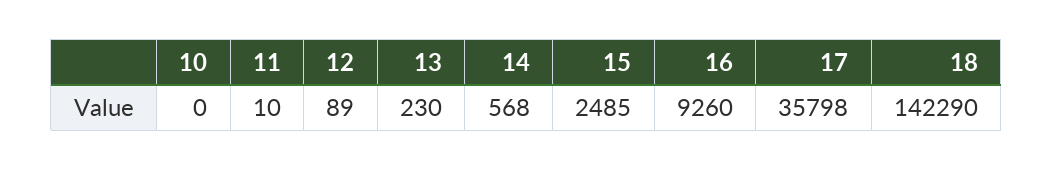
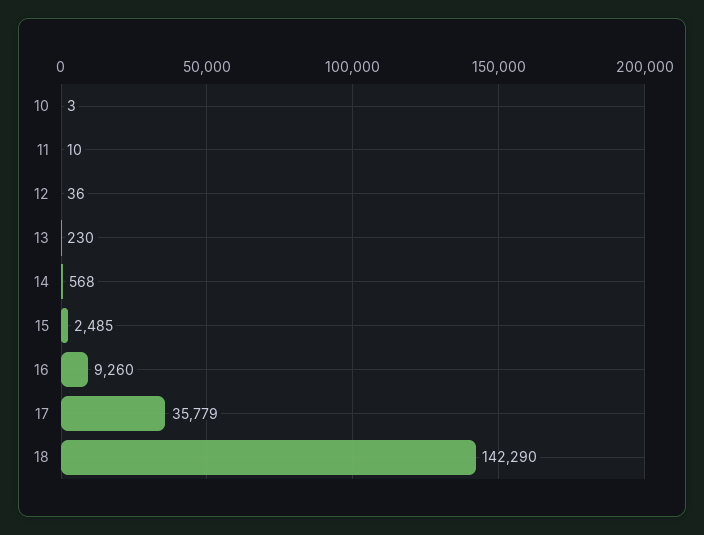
10: 0 -> 3
12: 89 -> 36
17: 35798 -> 35779

